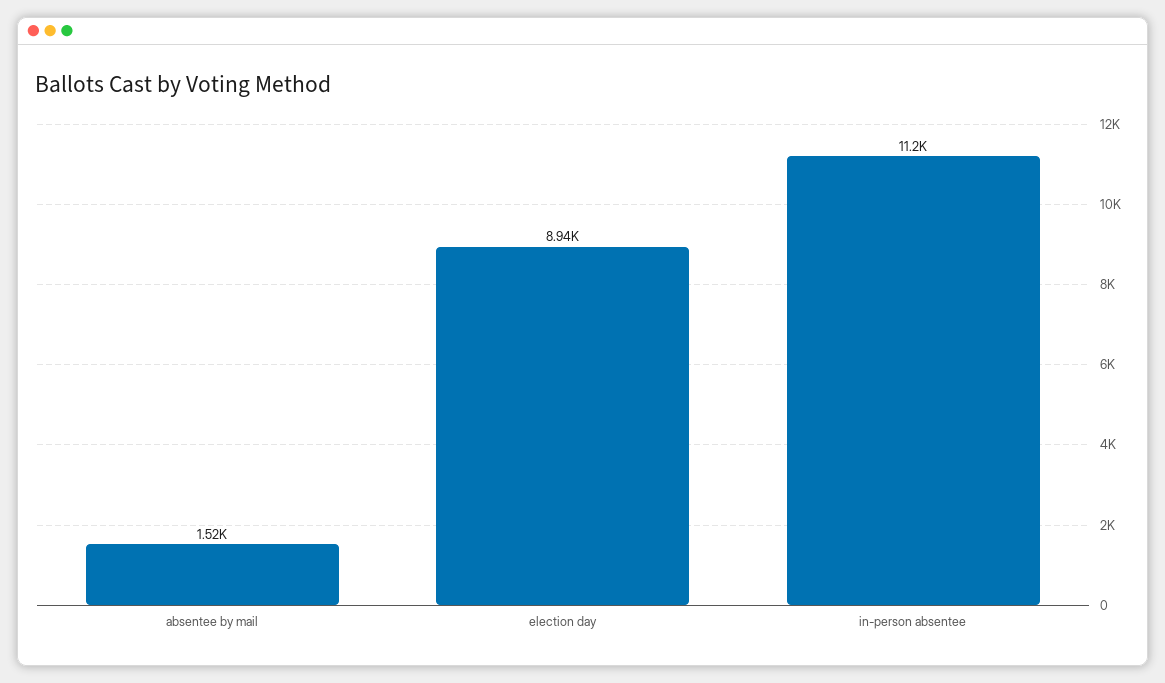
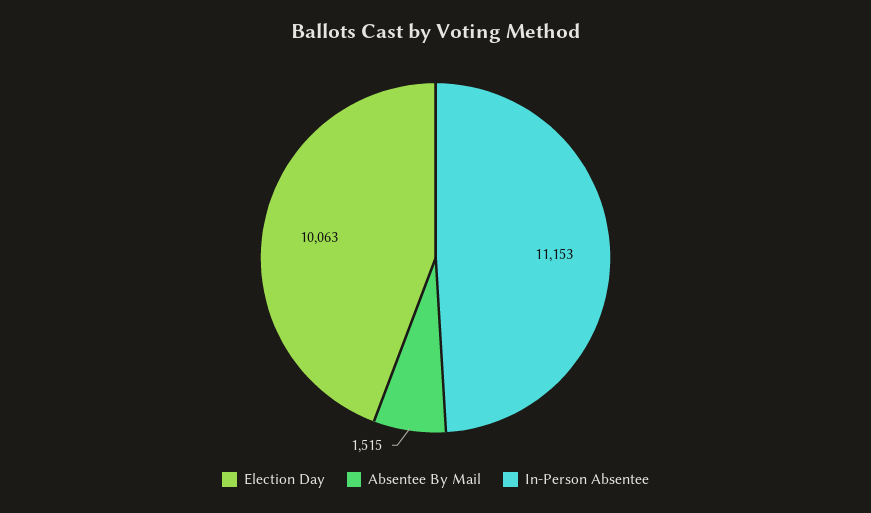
election day: 8940 -> 10063

